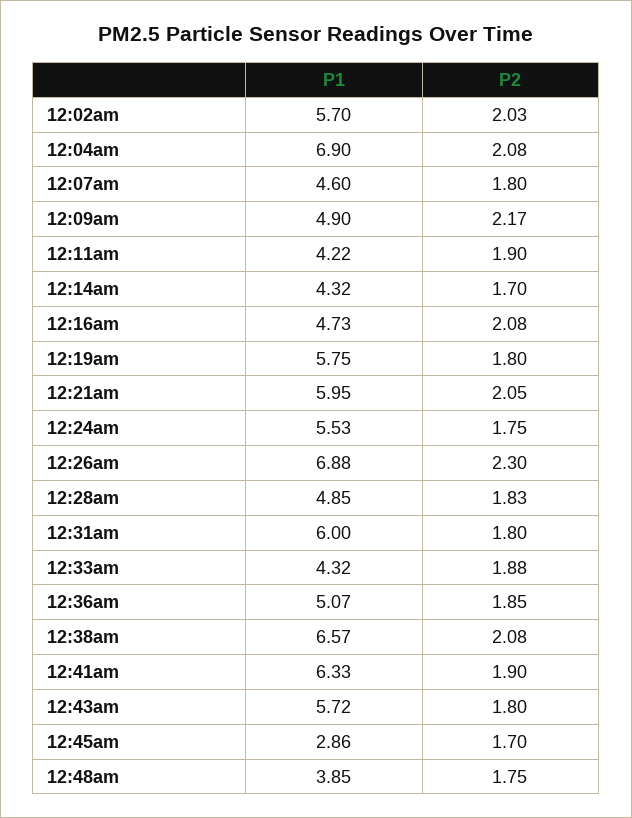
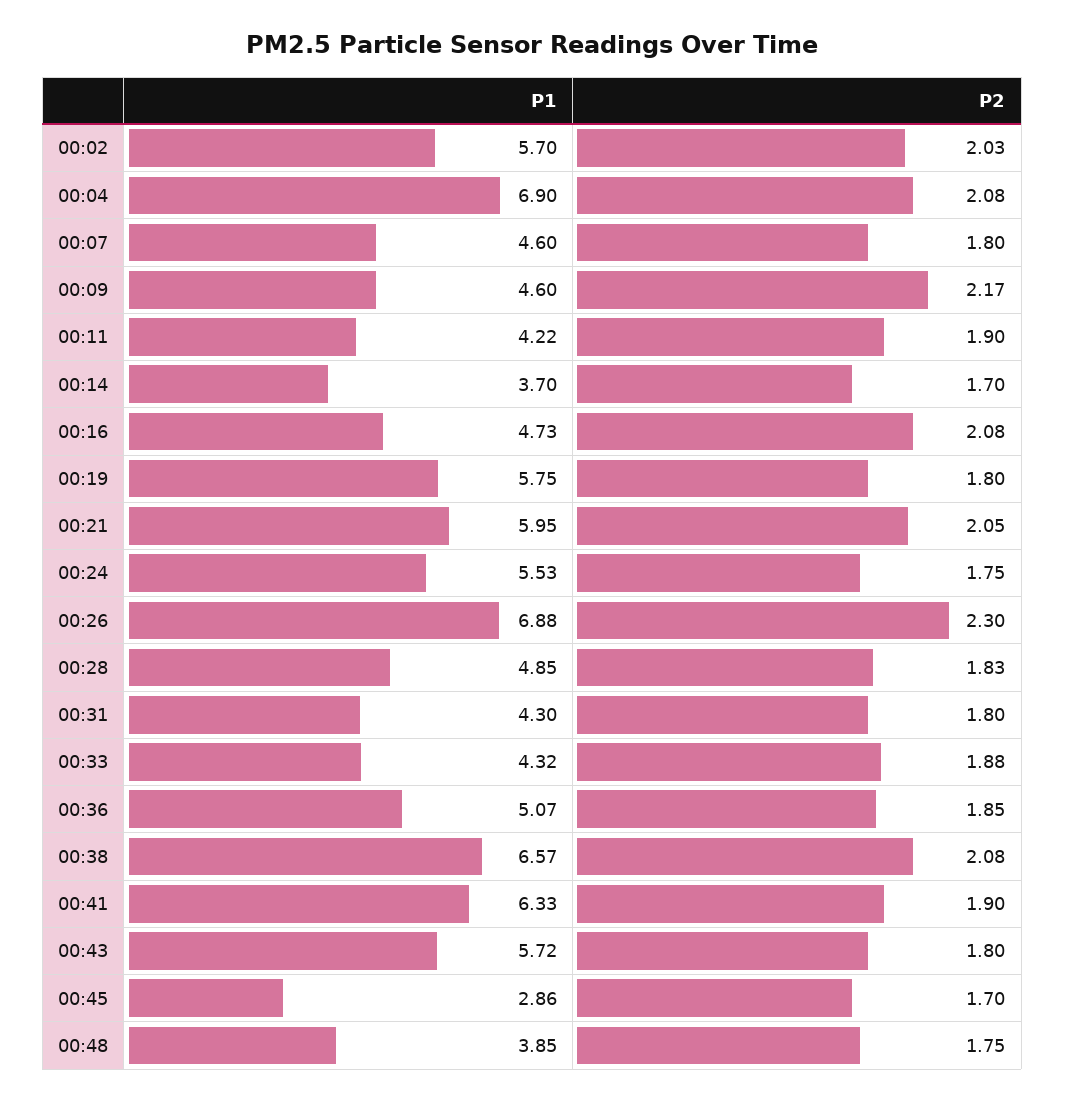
P1, 12:09am: 4.9 -> 4.6
P1, 12:14am: 4.32 -> 3.7
P1, 12:31am: 6 -> 4.3

